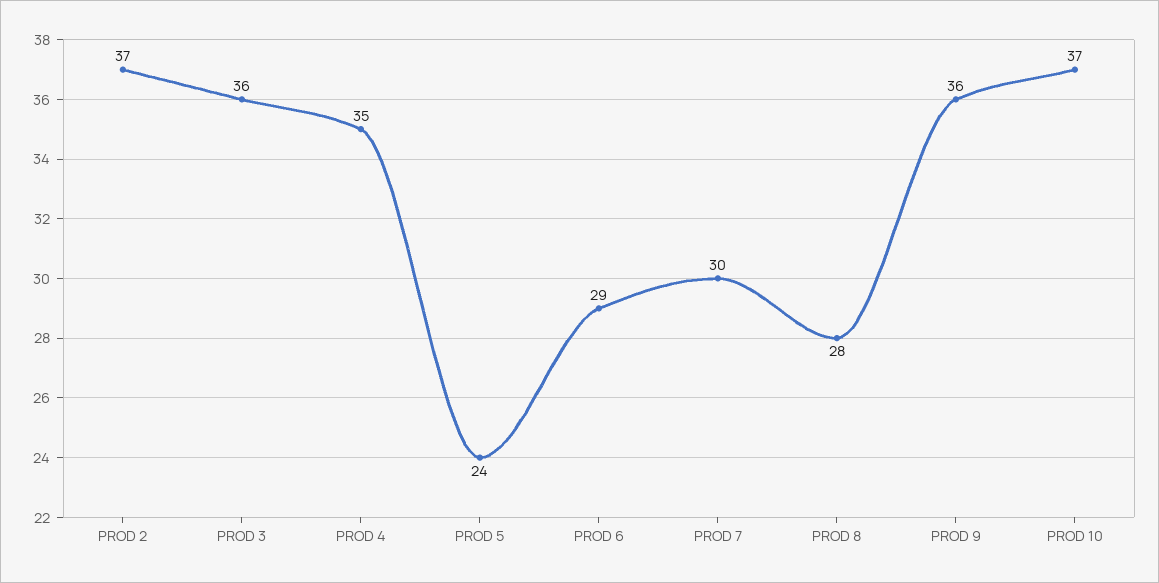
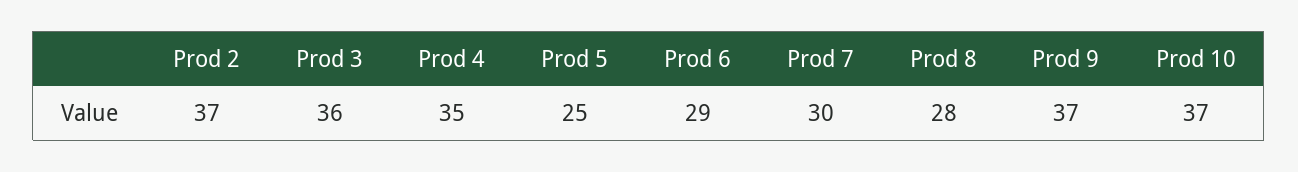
PROD 5: 24 -> 25
PROD 9: 36 -> 37

